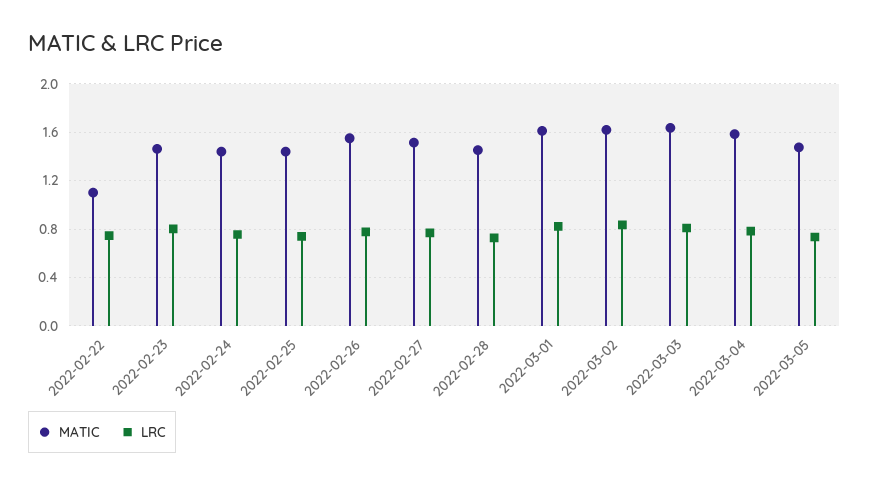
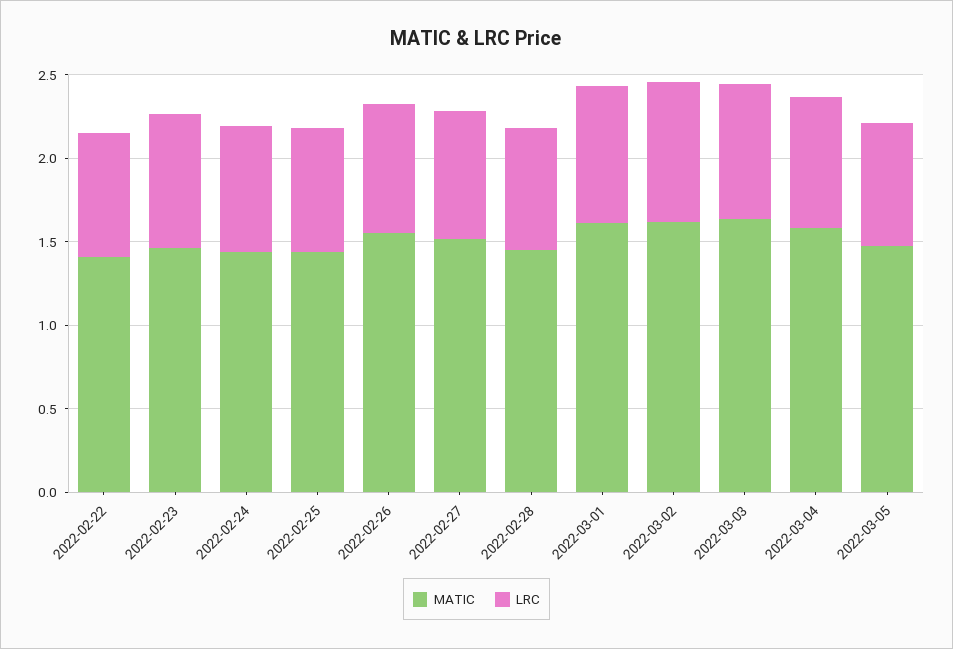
MATIC, 2022-02-22: 1.1 -> 1.4

